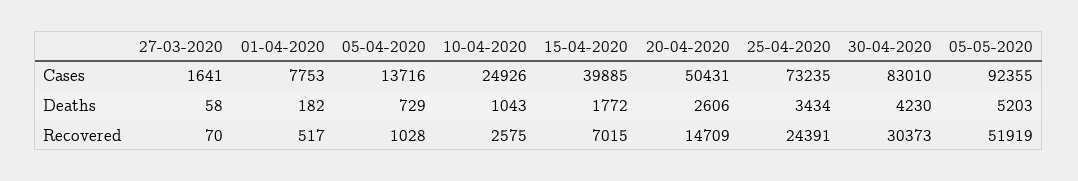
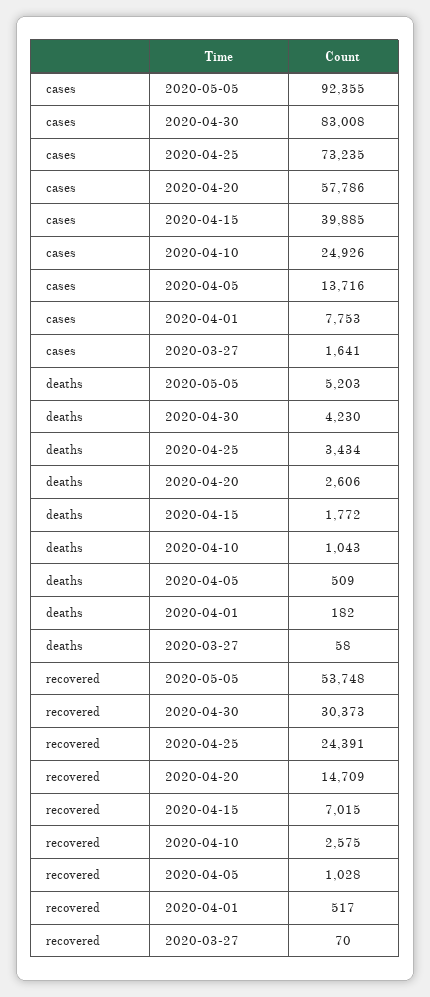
20-04-2020, Cases: 50431 -> 57786
30-04-2020, Cases: 83010 -> 83008
05-04-2020, Deaths: 729 -> 509
05-05-2020, Recovered: 51919 -> 53748

